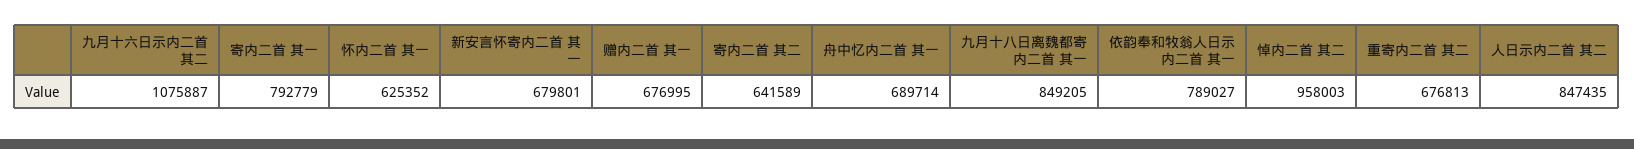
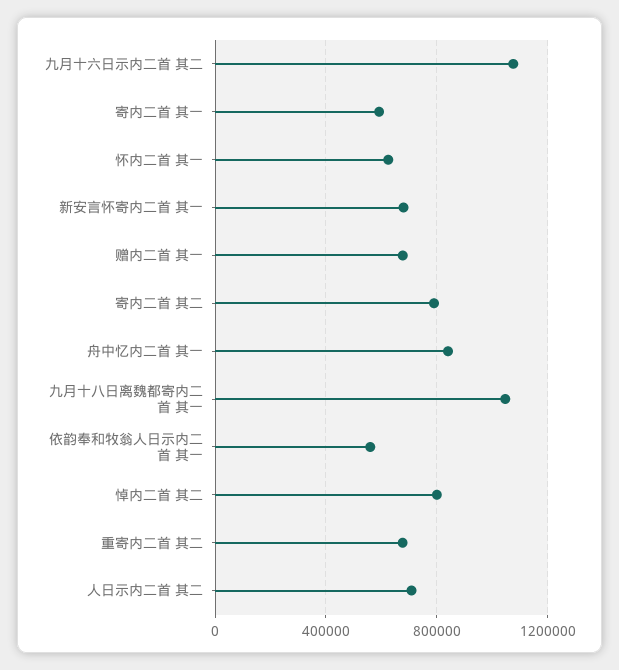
寄内二首 其一: 792779 -> 600000
寄内二首 其二: 641589 -> 800000
舟中忆内二首 其一: 689714 -> 850000
九月十八日离魏都寄内二首 其一: 849205 -> 1050000
依韵奉和牧翁人日示内二首 其一: 789027 -> 550000
悼内二首 其二: 958003 -> 800000
人日示内二首 其二: 847435 -> 700000

